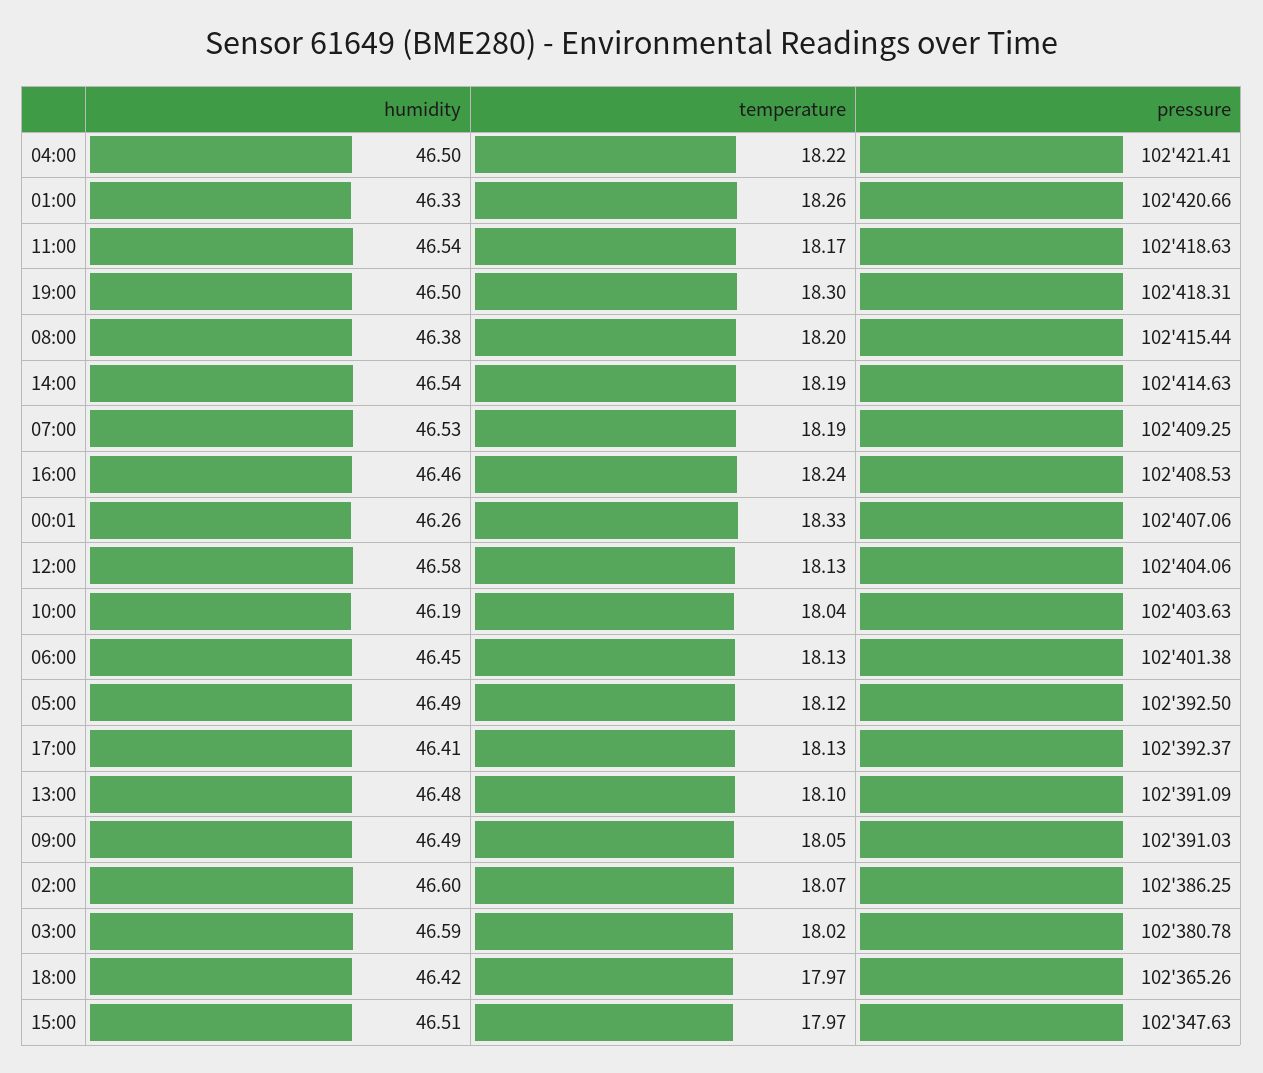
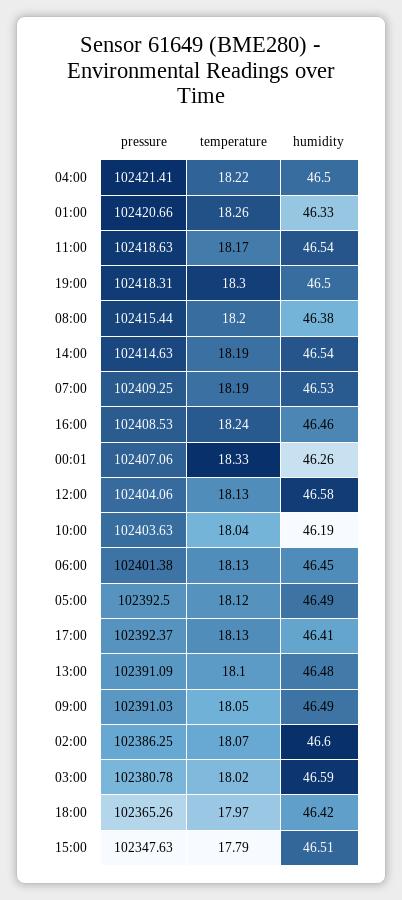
temperature, 15:00: 17.97 -> 17.79

